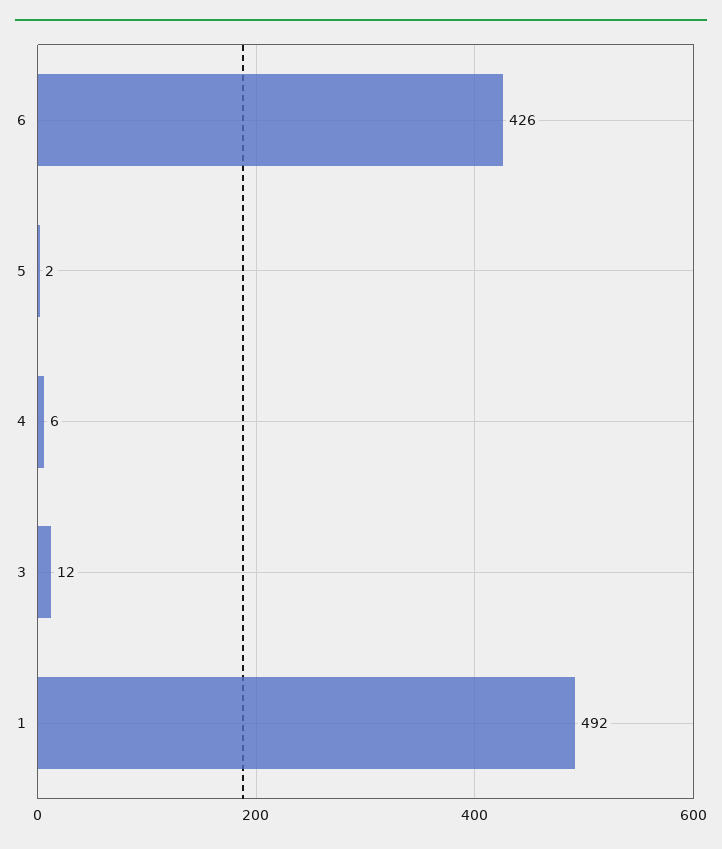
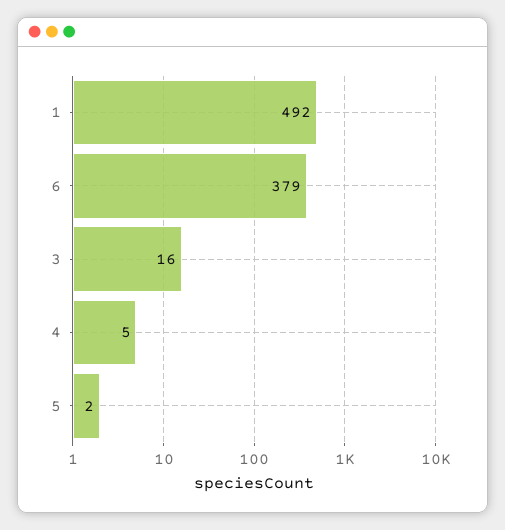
6: 426 -> 379
4: 6 -> 5
3: 12 -> 16

